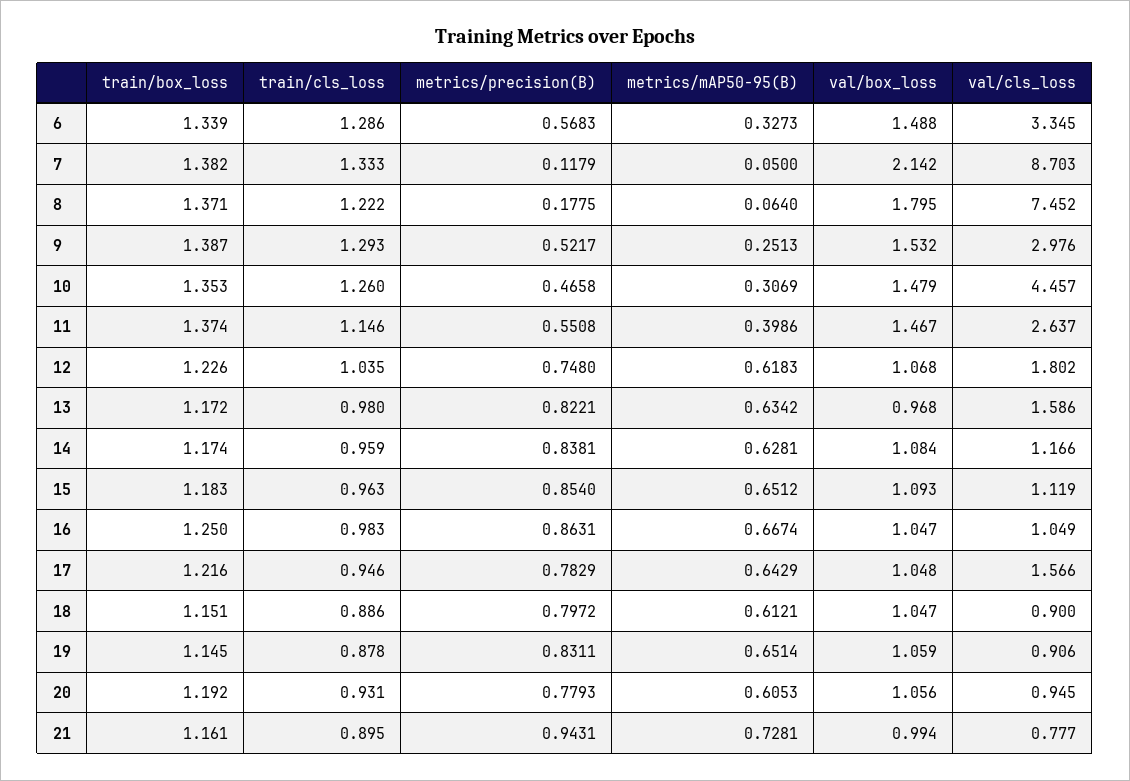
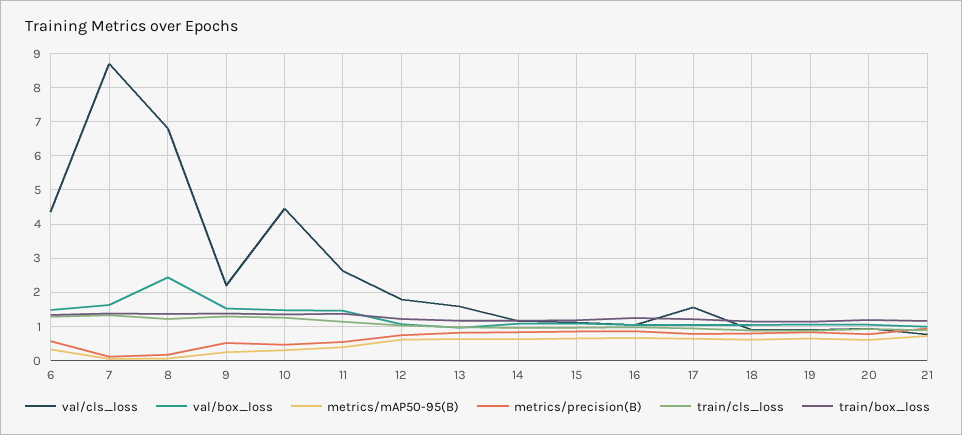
val/cls_loss, 6: 3.345 -> 4.4
val/box_loss, 7: 2.142 -> 1.6
val/box_loss, 8: 1.795 -> 2.4
val/cls_loss, 8: 7.452 -> 6.8
val/cls_loss, 9: 2.976 -> 2.2

